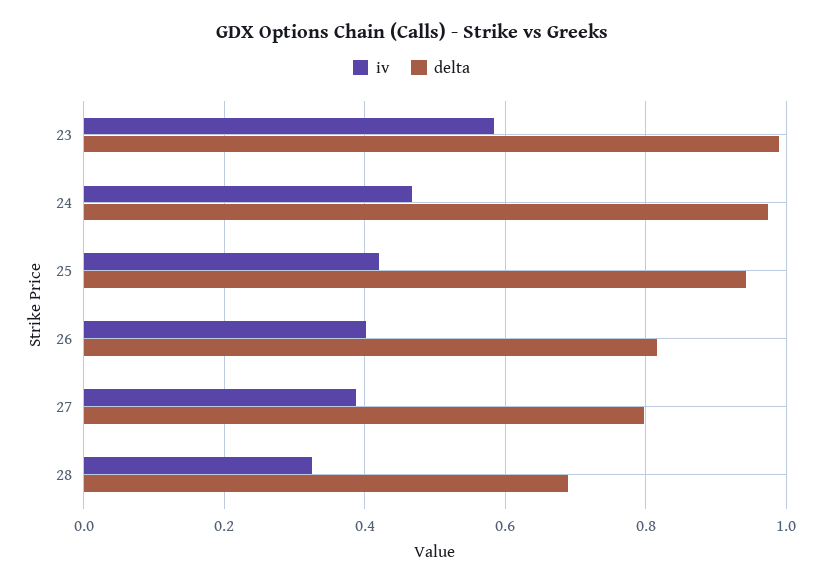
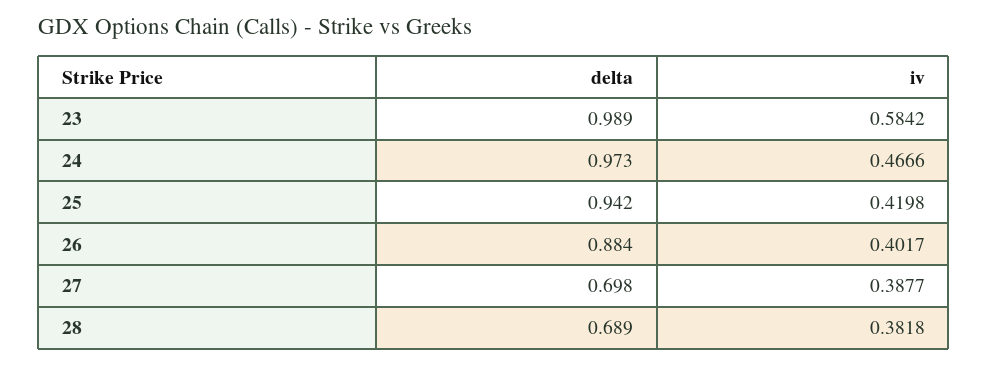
delta, 26: 0.82 -> 0.884
delta, 27: 0.8 -> 0.698
iv, 28: 0.32 -> 0.3818

